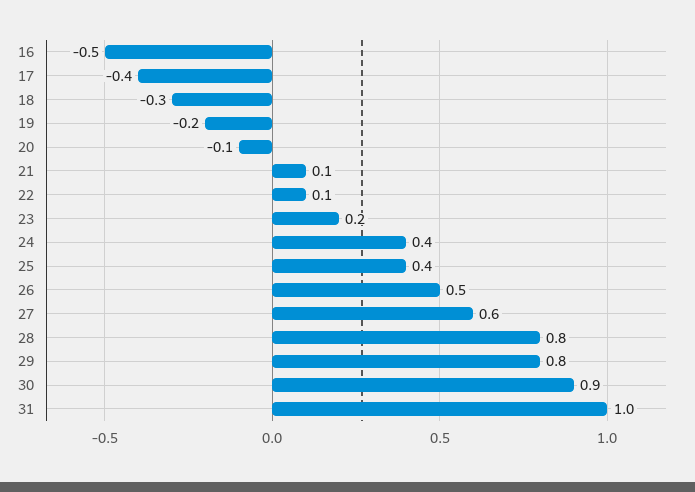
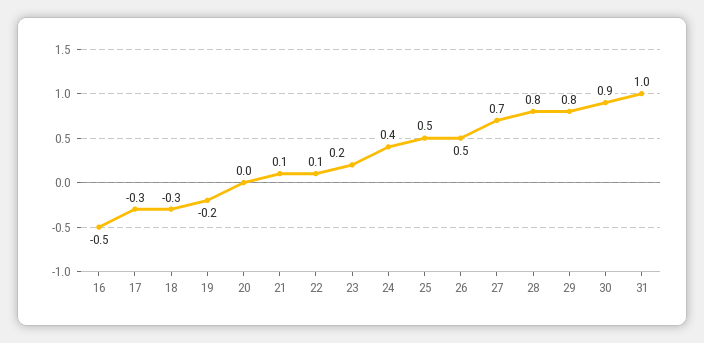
17: -0.4 -> -0.3
20: -0.1 -> 0
25: 0.4 -> 0.5
27: 0.6 -> 0.7

